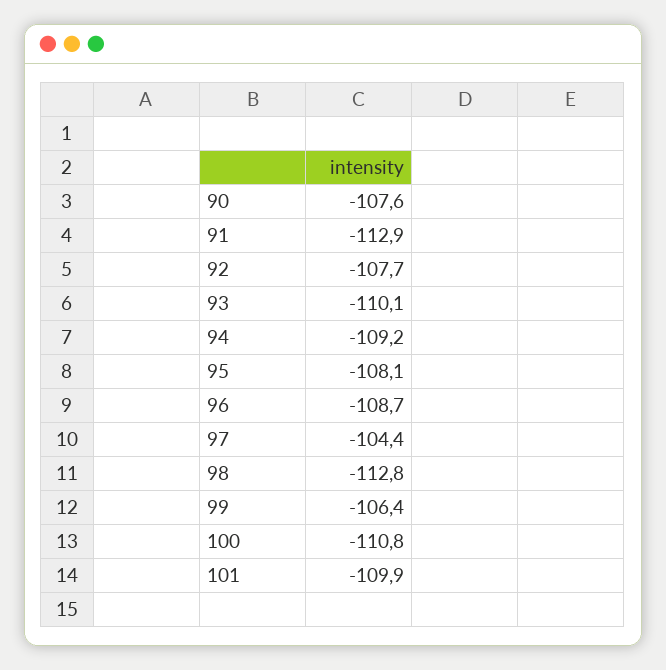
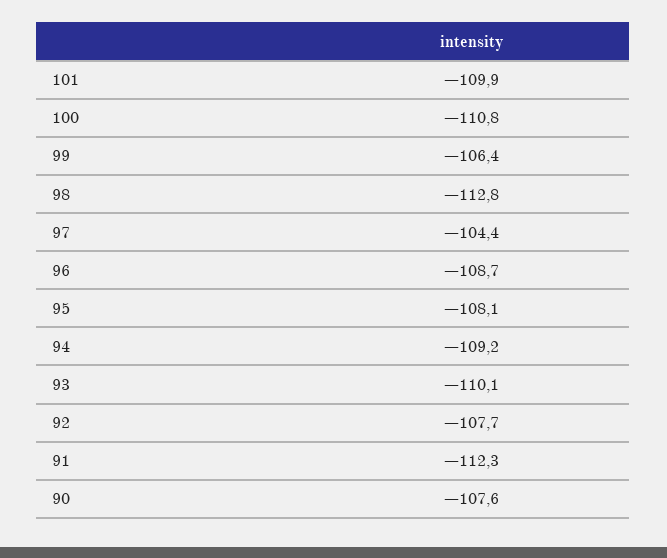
91: -112.9 -> -112.3

